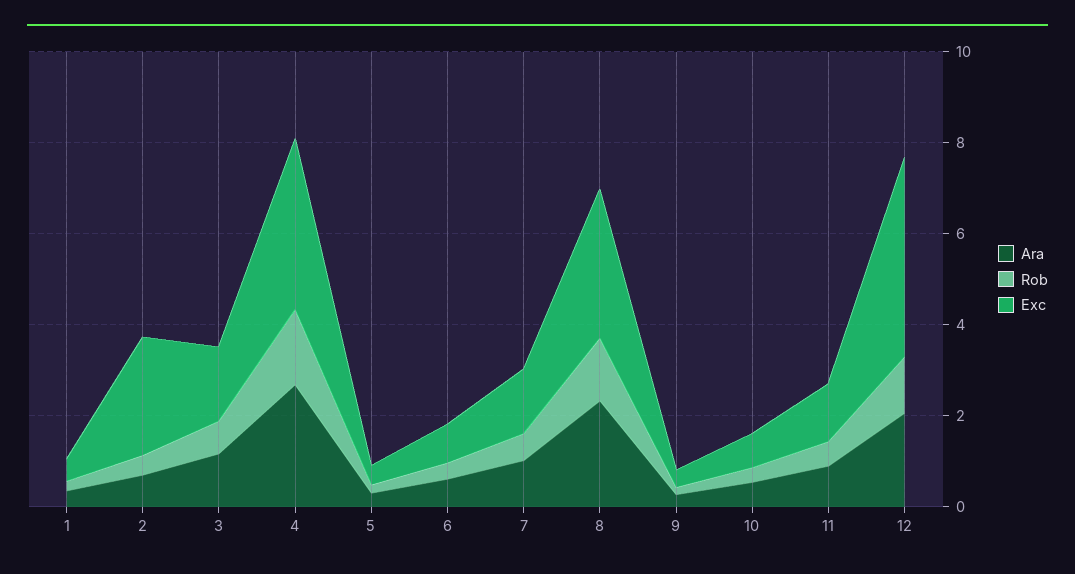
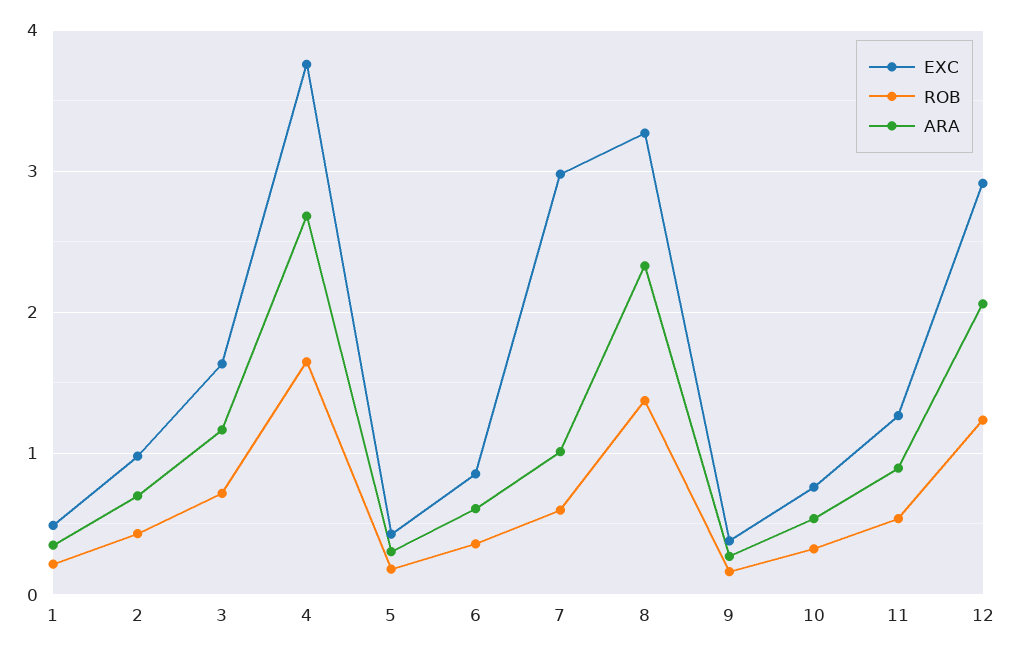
Exc, 2: 2.5 -> 1
Exc, 7: 1.5 -> 3
Exc, 12: 4.5 -> 2.9

